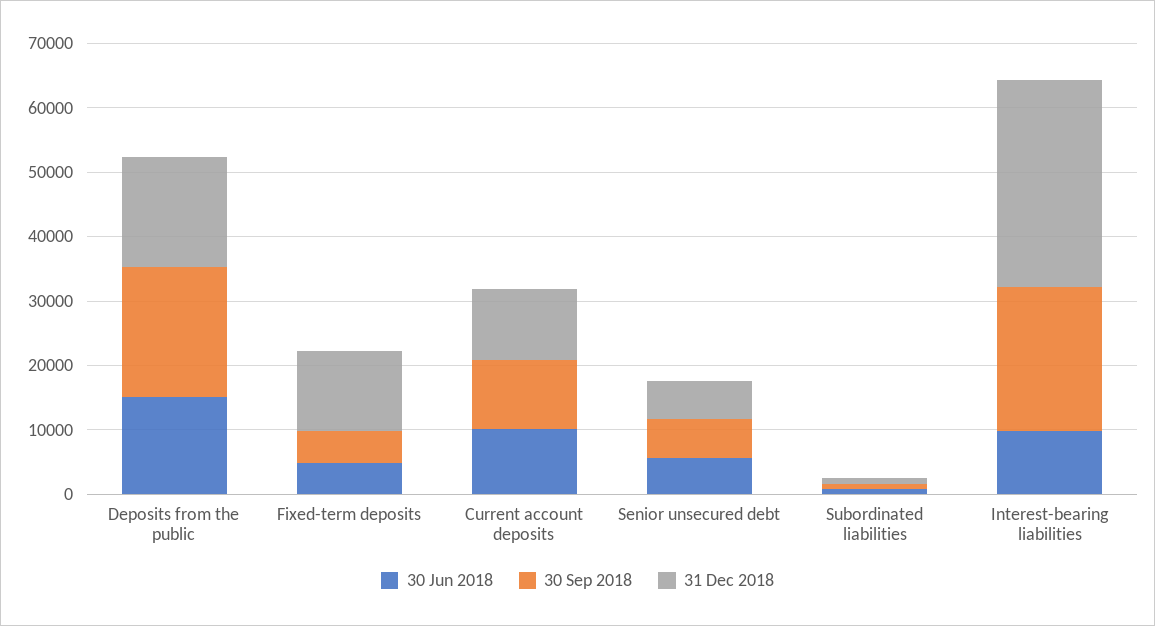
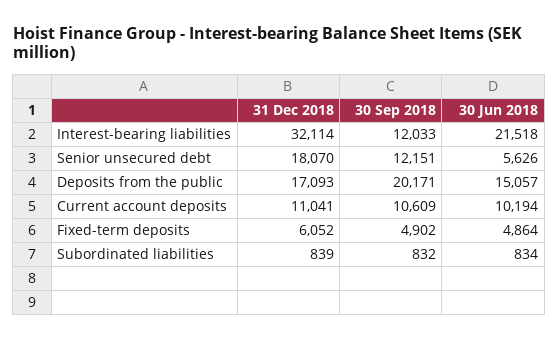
31 Dec 2018, Fixed-term deposits: 12000 -> 6052
30 Sep 2018, Senior unsecured debt: 6000 -> 12151
31 Dec 2018, Senior unsecured debt: 6000 -> 18070
30 Jun 2018, Interest-bearing liabilities: 10000 -> 21518
30 Sep 2018, Interest-bearing liabilities: 22000 -> 12033

